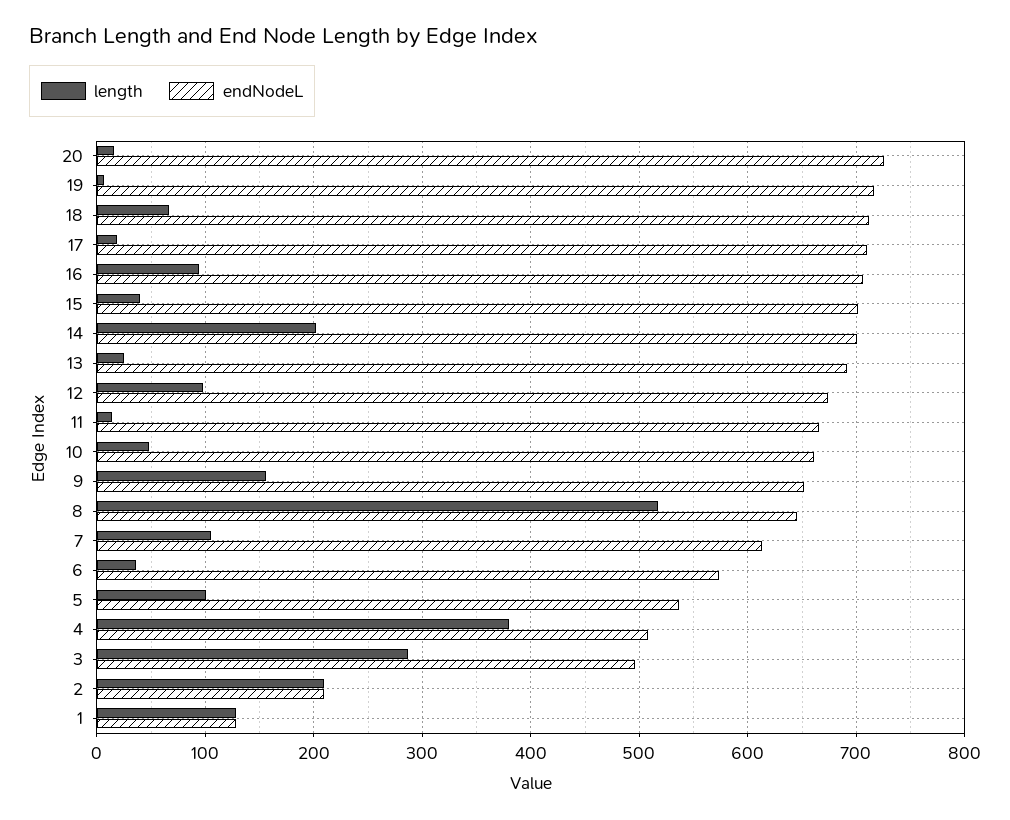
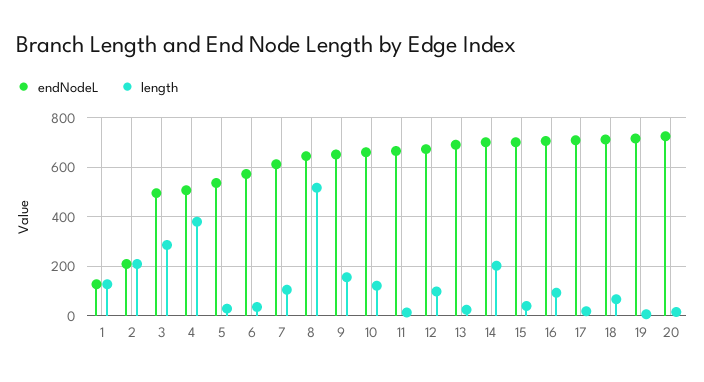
length, 10: 50 -> 125
length, 5: 100 -> 25

